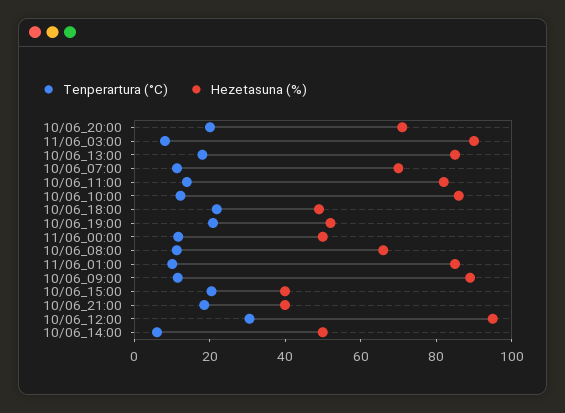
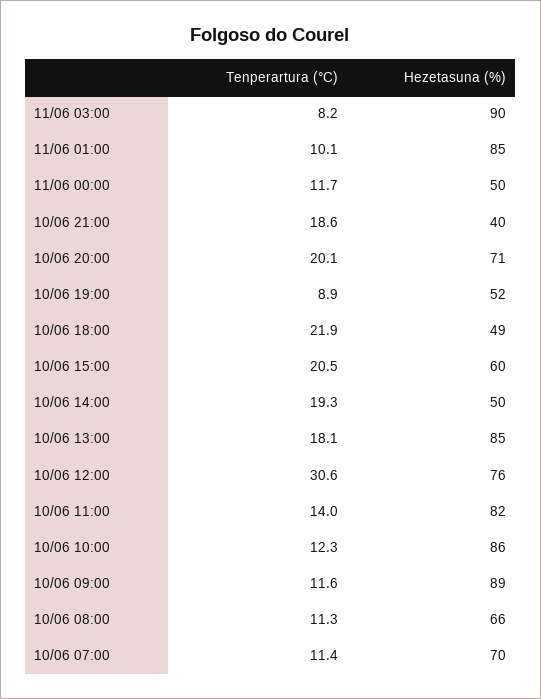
Tenperartura (°C), 10/06_19:00: 20 -> 8.9
Hezetasuna (%), 10/06_15:00: 40 -> 60
Hezetasuna (%), 10/06_12:00: 95 -> 76
Tenperartura (°C), 10/06_14:00: 5 -> 19.3

